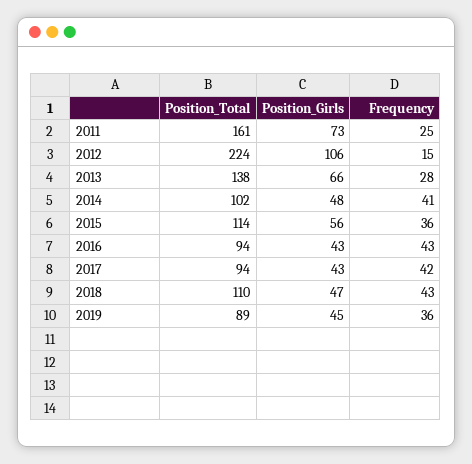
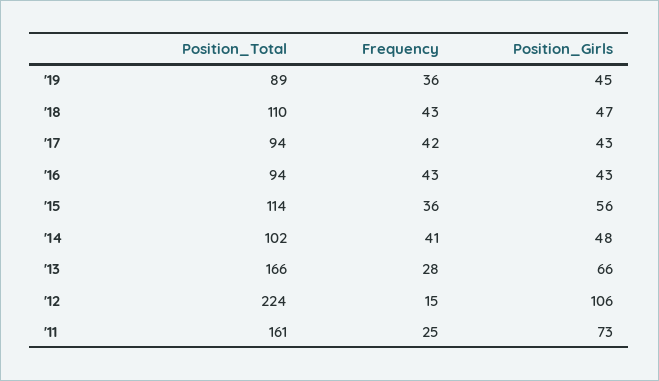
Position_Total, 2013: 138 -> 166

